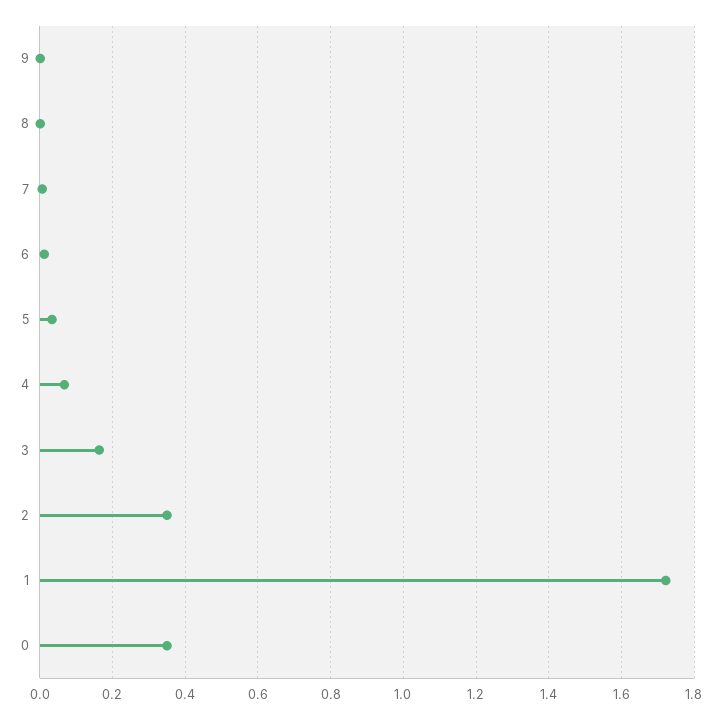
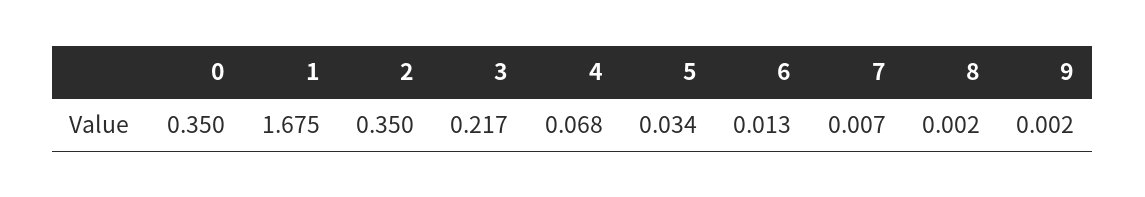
3: 0.16 -> 0.217
1: 1.72 -> 1.675

